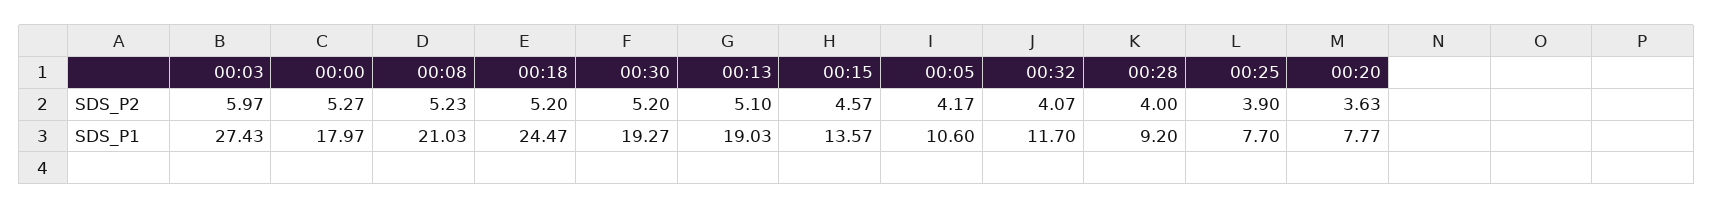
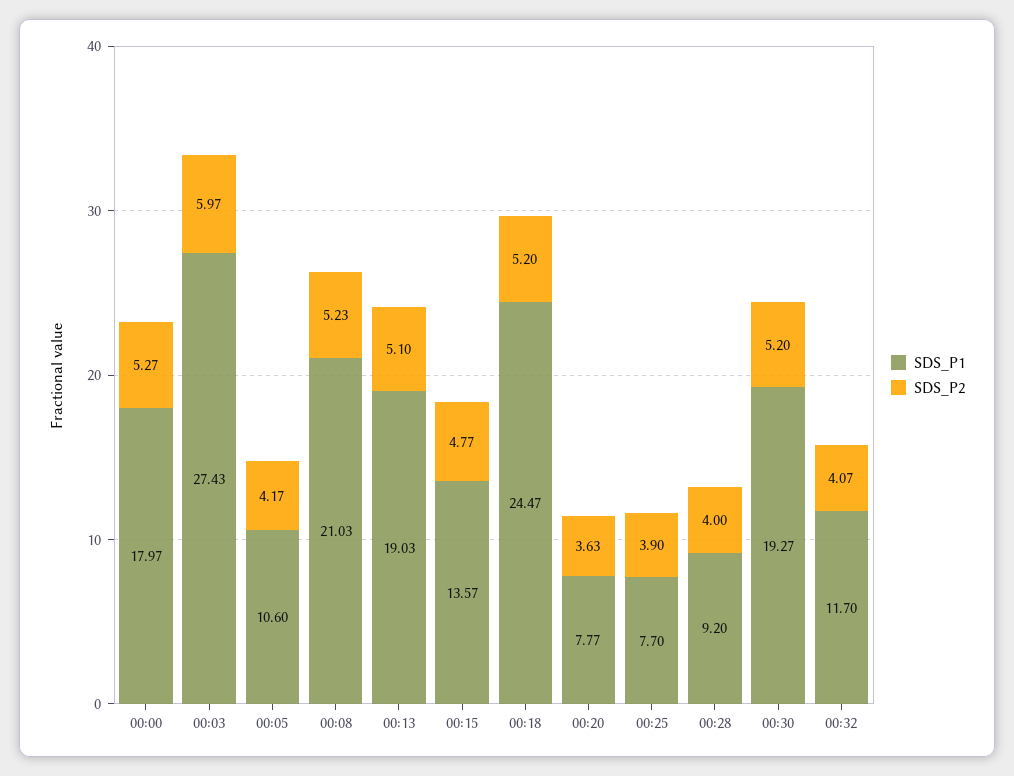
SDS_P2, 00:15: 4.57 -> 4.77

